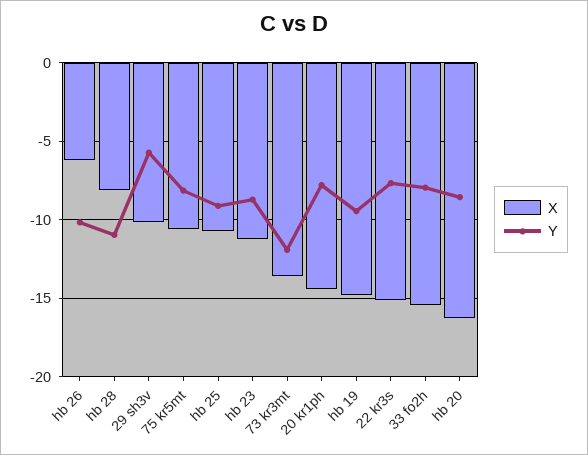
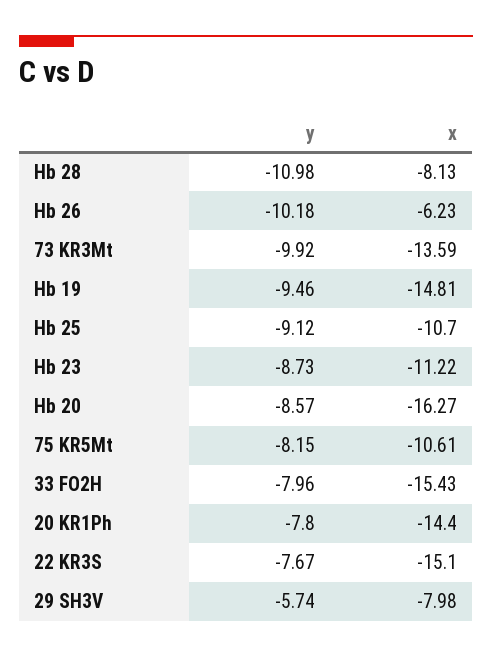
X, 29 sh3v: -10 -> -7.98
Y, 73 kr3mt: -12 -> -9.92

